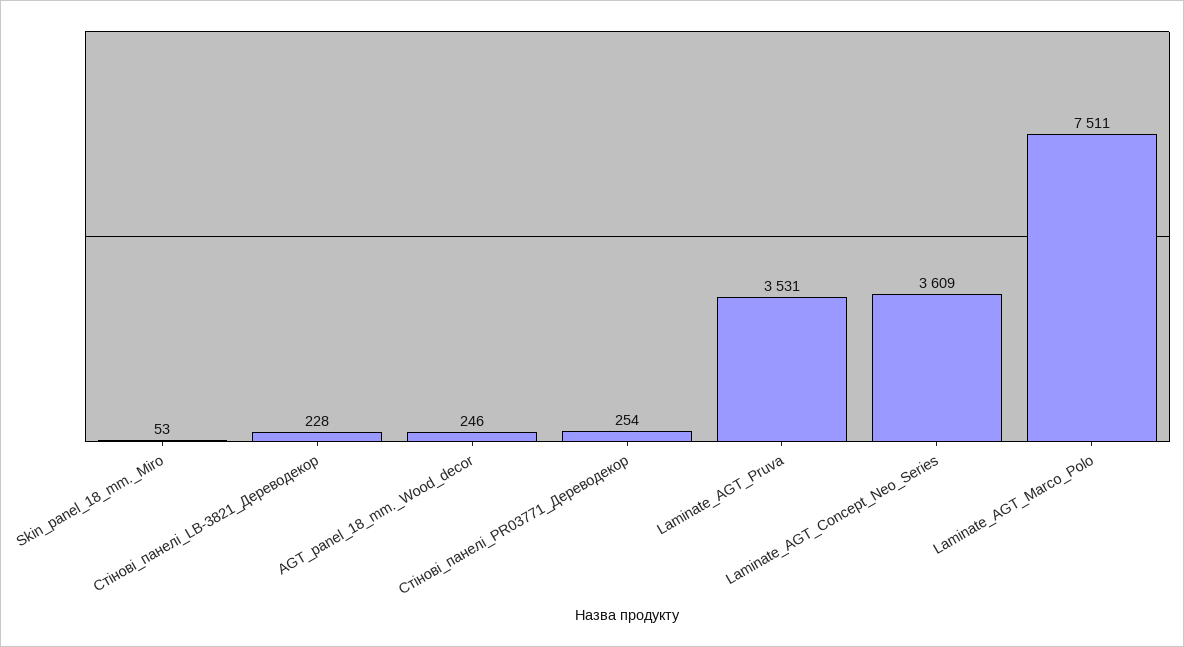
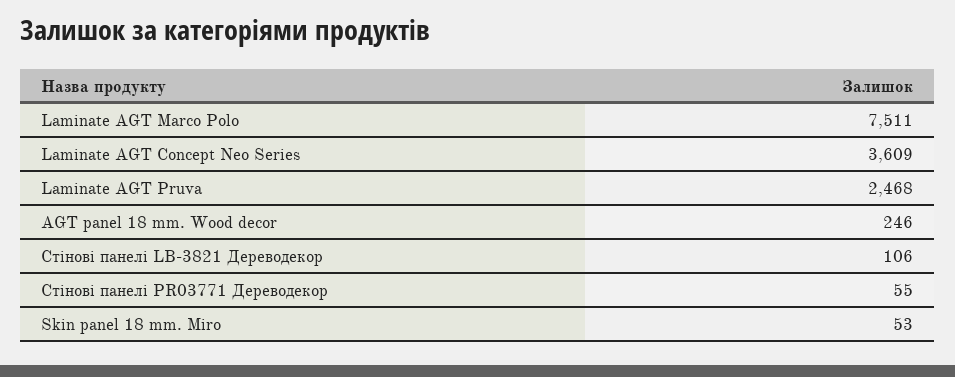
Стінові_панелі_LB-3821_Дереводекор: 228 -> 106
Стінові_панелі_PR03771_Дереводекор: 254 -> 55
Laminate_AGT_Pruva: 3531 -> 2468

